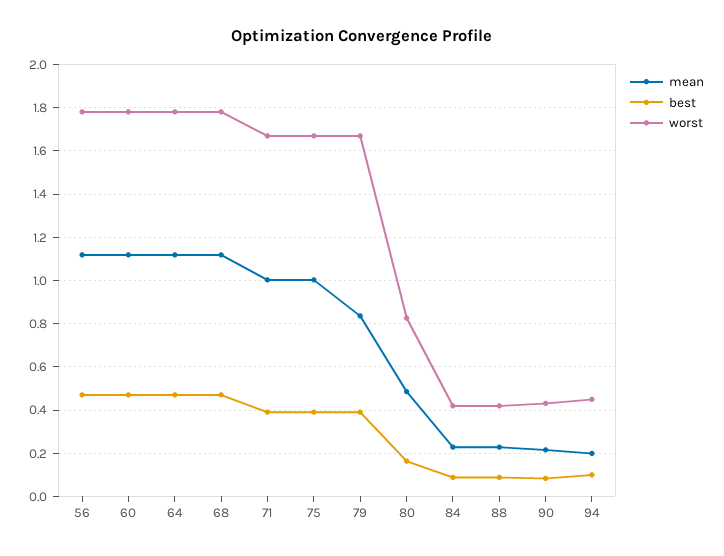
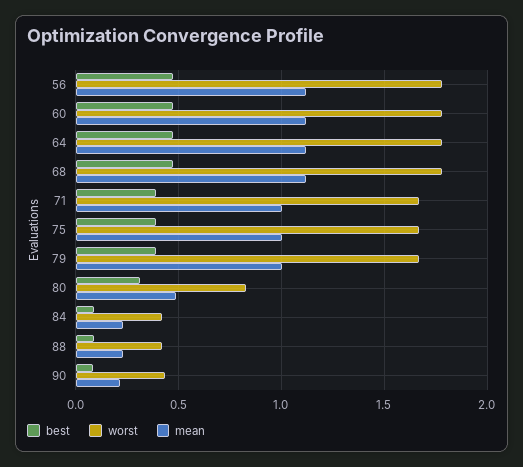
mean, 79: 0.85 -> 1
best, 80: 0.15 -> 0.3
mean, 94: 0.2 -> none
best, 94: 0.1 -> none
worst, 94: 0.45 -> none

